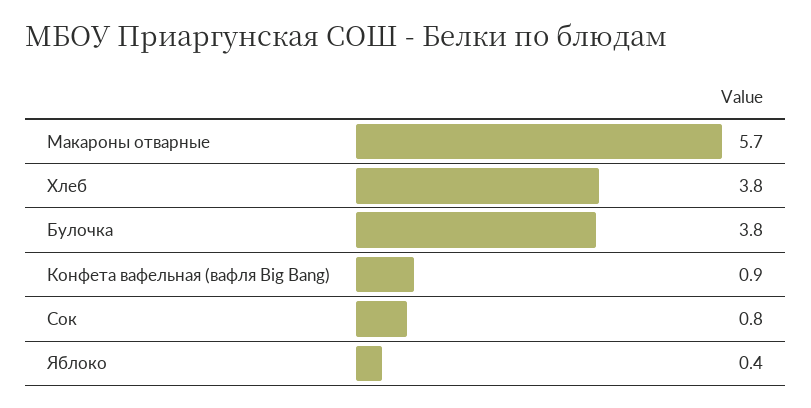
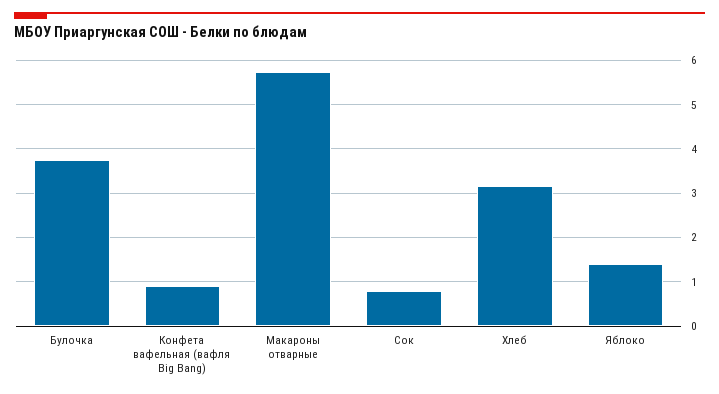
Хлеб: 3.8 -> 3.2
Яблоко: 0.4 -> 1.4

